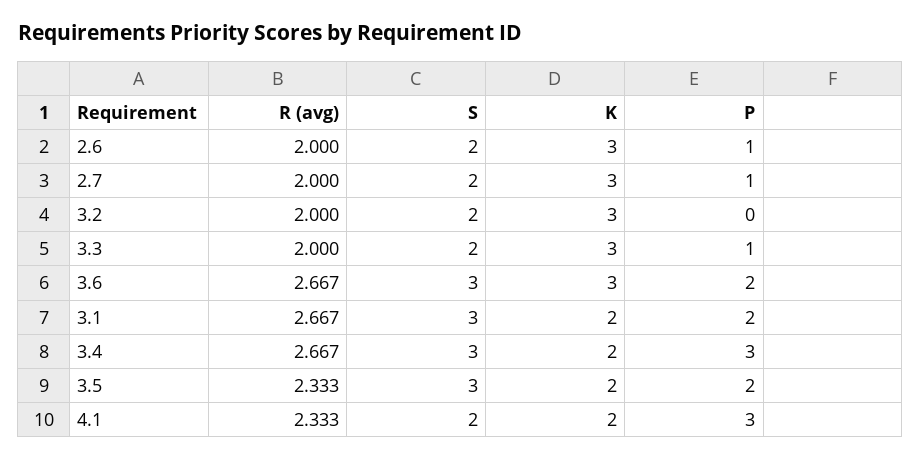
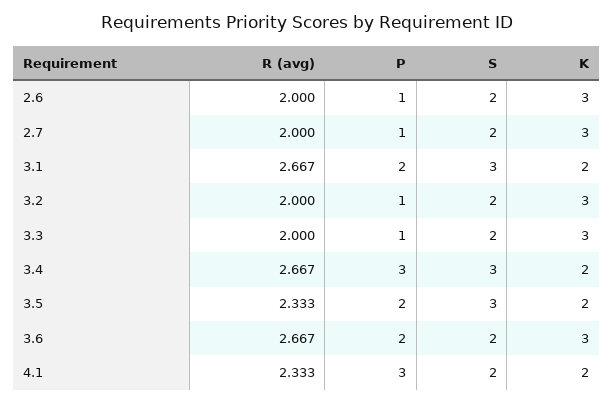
P, 3.2: 0 -> 1
S, 3.6: 3 -> 2

